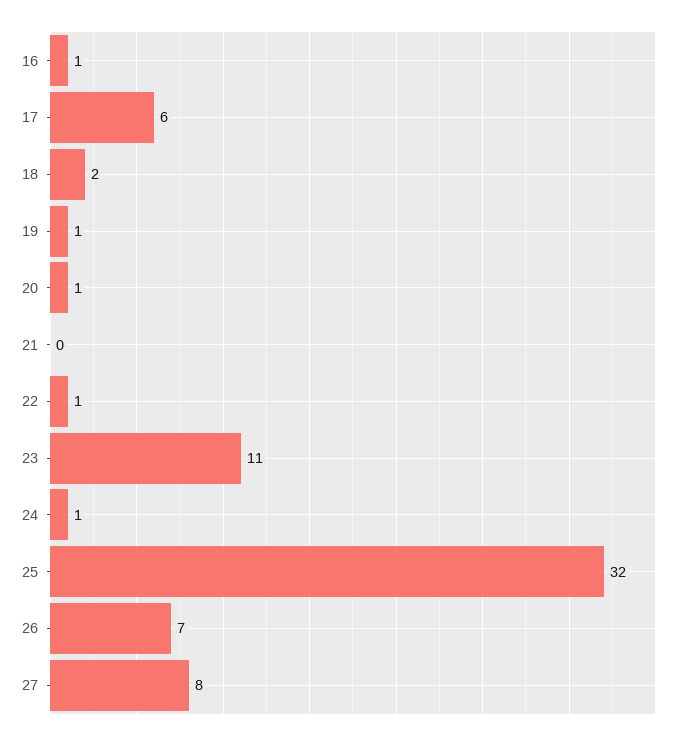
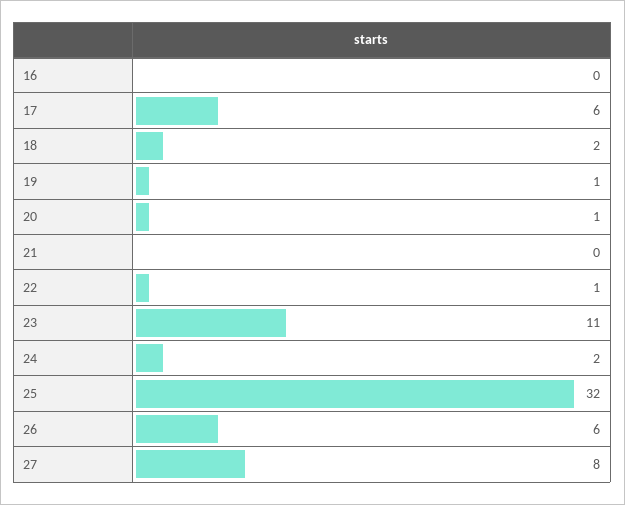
16: 1 -> 0
24: 1 -> 2
26: 7 -> 6

